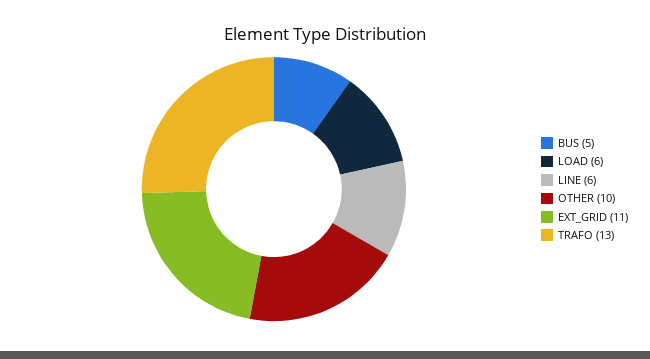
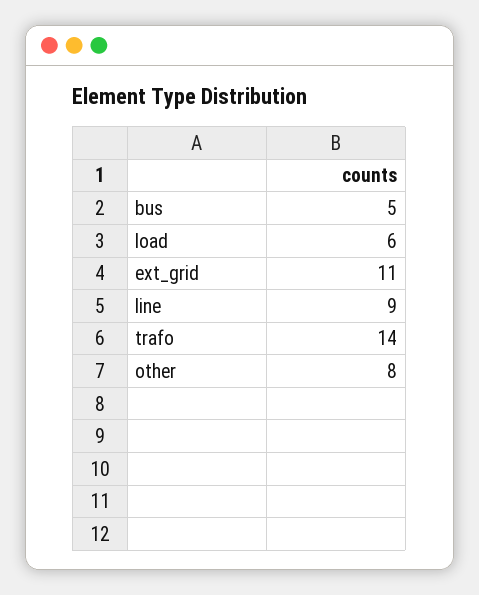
LINE: 6 -> 9
OTHER: 10 -> 8
TRAFO: 13 -> 14

